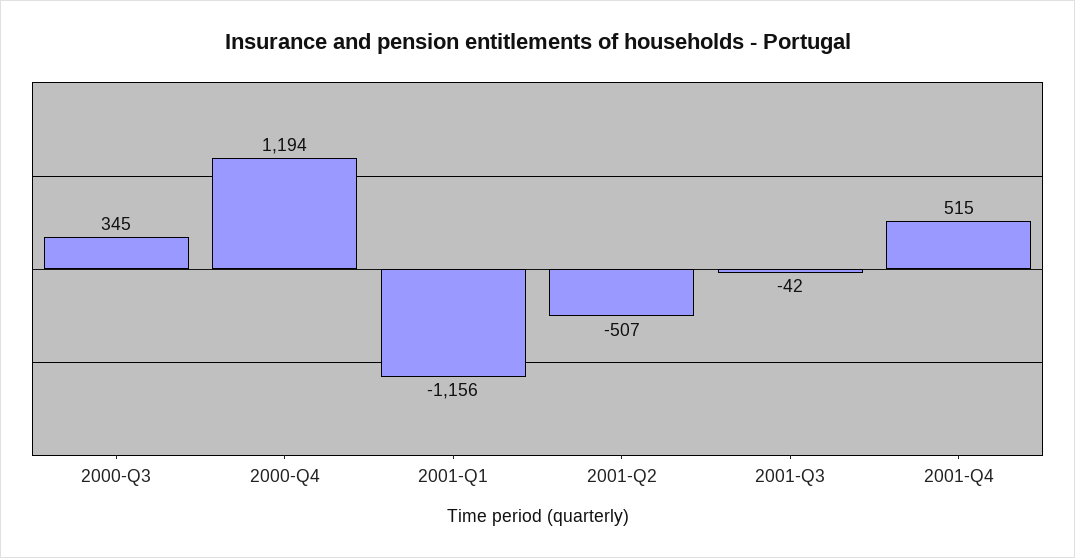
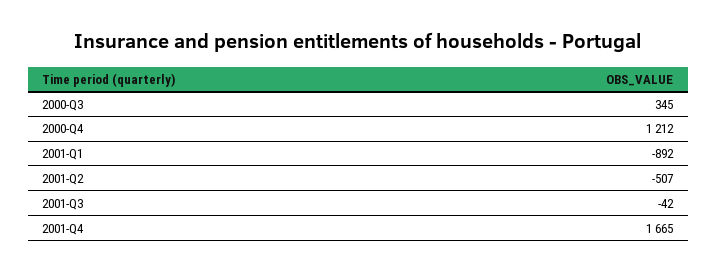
2000-Q4: 1194 -> 1212
2001-Q1: -1156 -> -892
2001-Q4: 515 -> 1665

